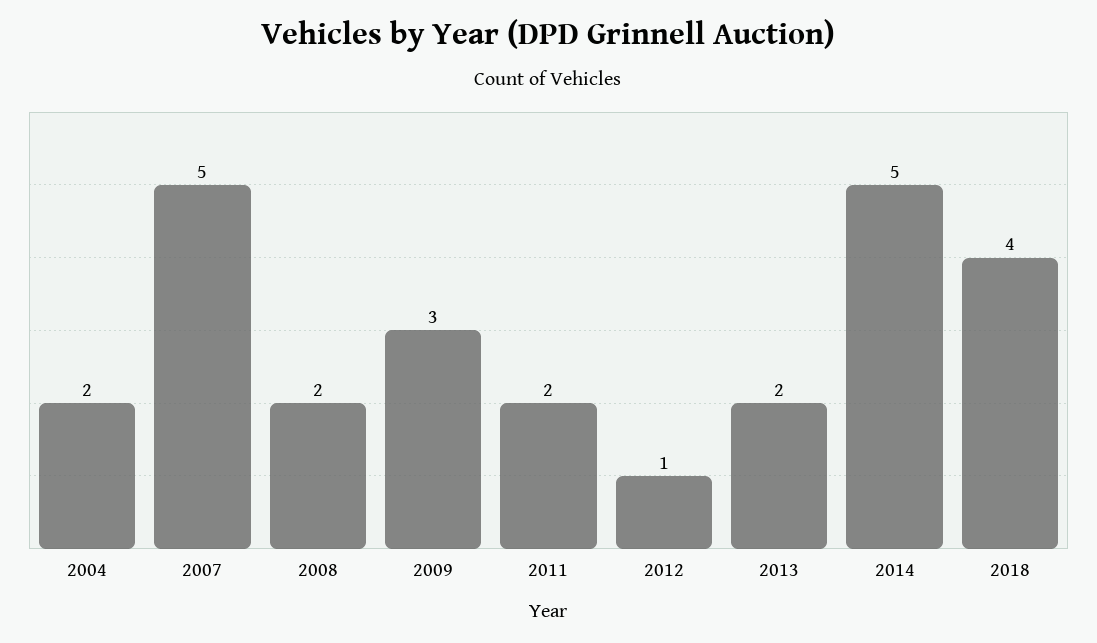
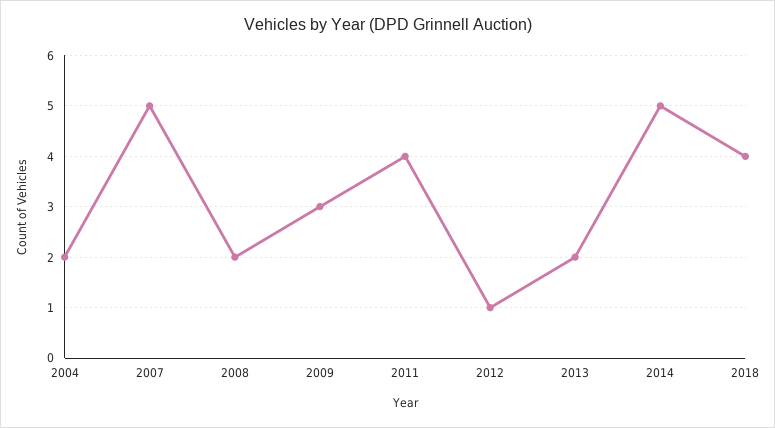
2011: 2 -> 4

